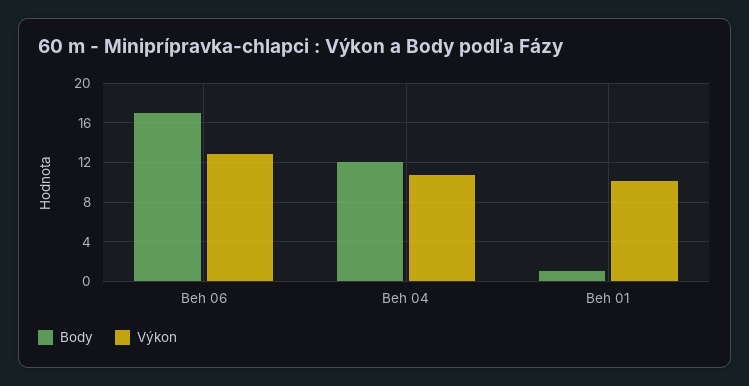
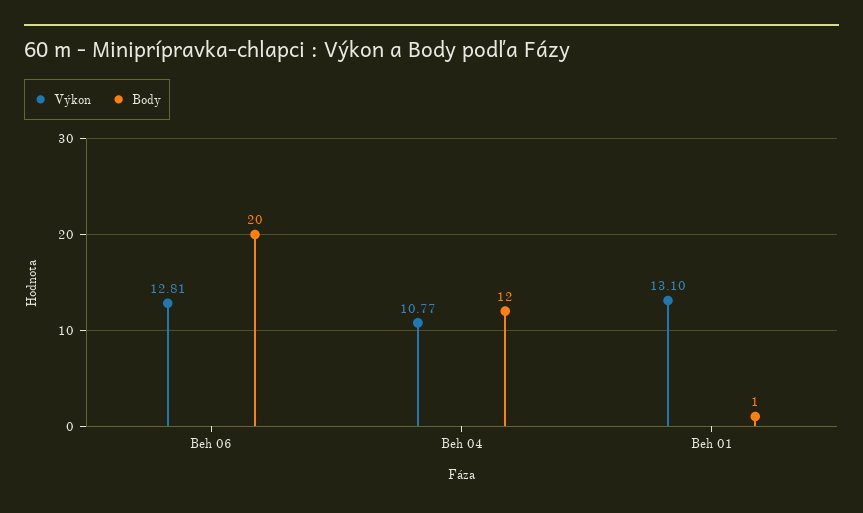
Body, Beh 06: 17 -> 20
Výkon, Beh 01: 10 -> 13.1

